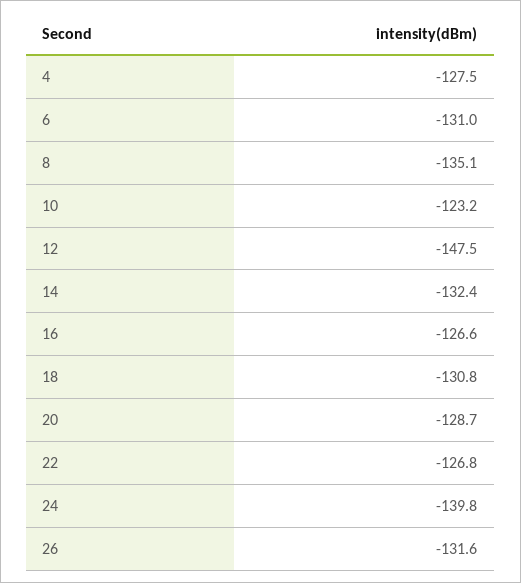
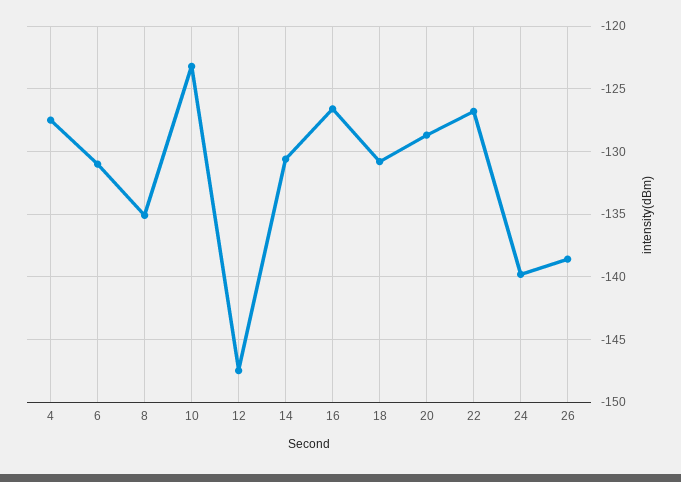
14: -132.4 -> -130.5
26: -131.6 -> -138.5

